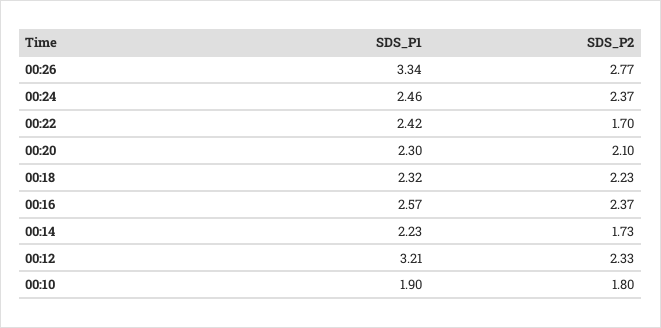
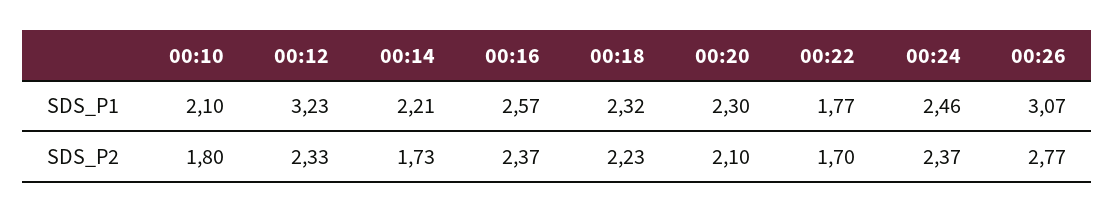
SDS_P1, 00:26: 3.34 -> 3.07
SDS_P1, 00:22: 2.42 -> 1.77
SDS_P1, 00:14: 2.23 -> 2.21
SDS_P1, 00:12: 3.21 -> 3.23
SDS_P1, 00:10: 1.9 -> 2.1

